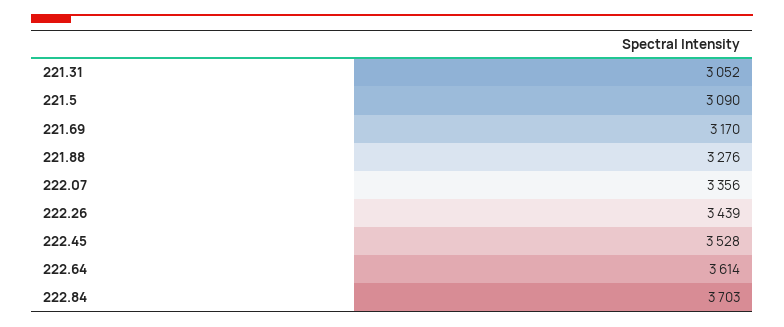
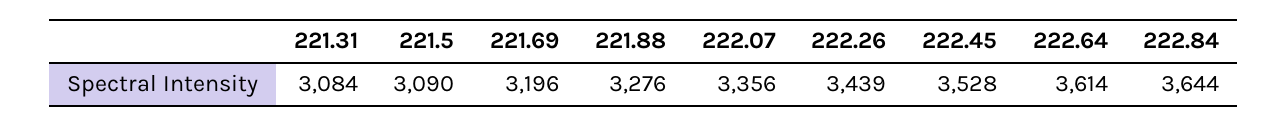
221.31: 3052 -> 3084
221.69: 3170 -> 3196
222.84: 3703 -> 3644

